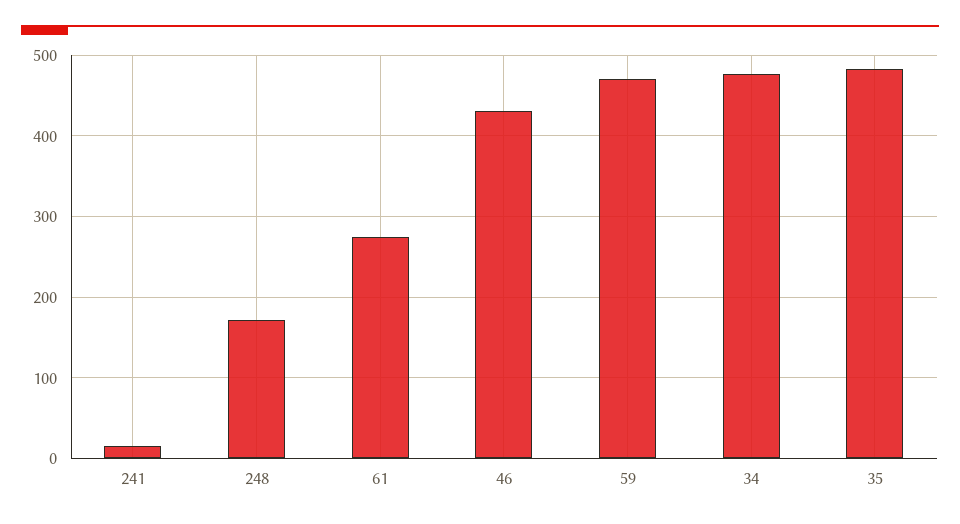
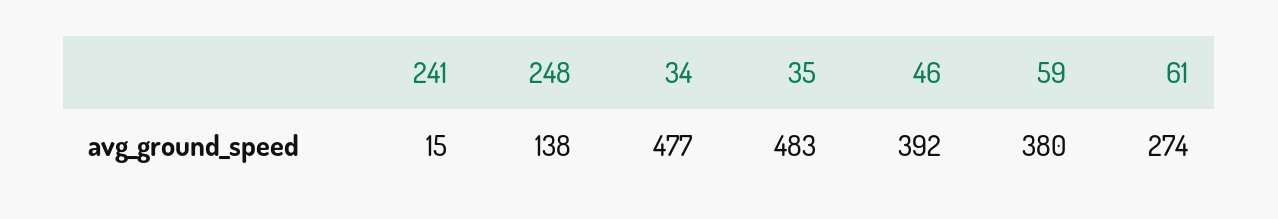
248: 170 -> 138
46: 430 -> 392
59: 470 -> 380

